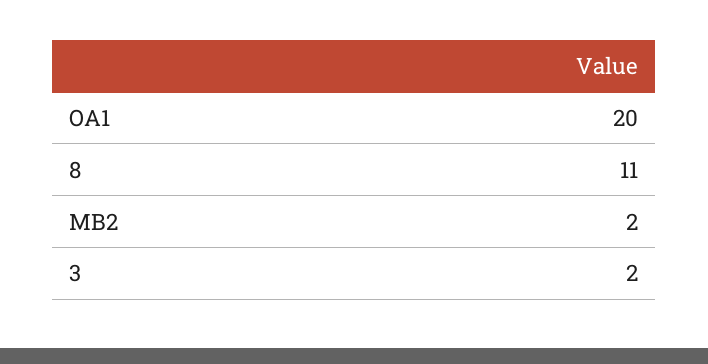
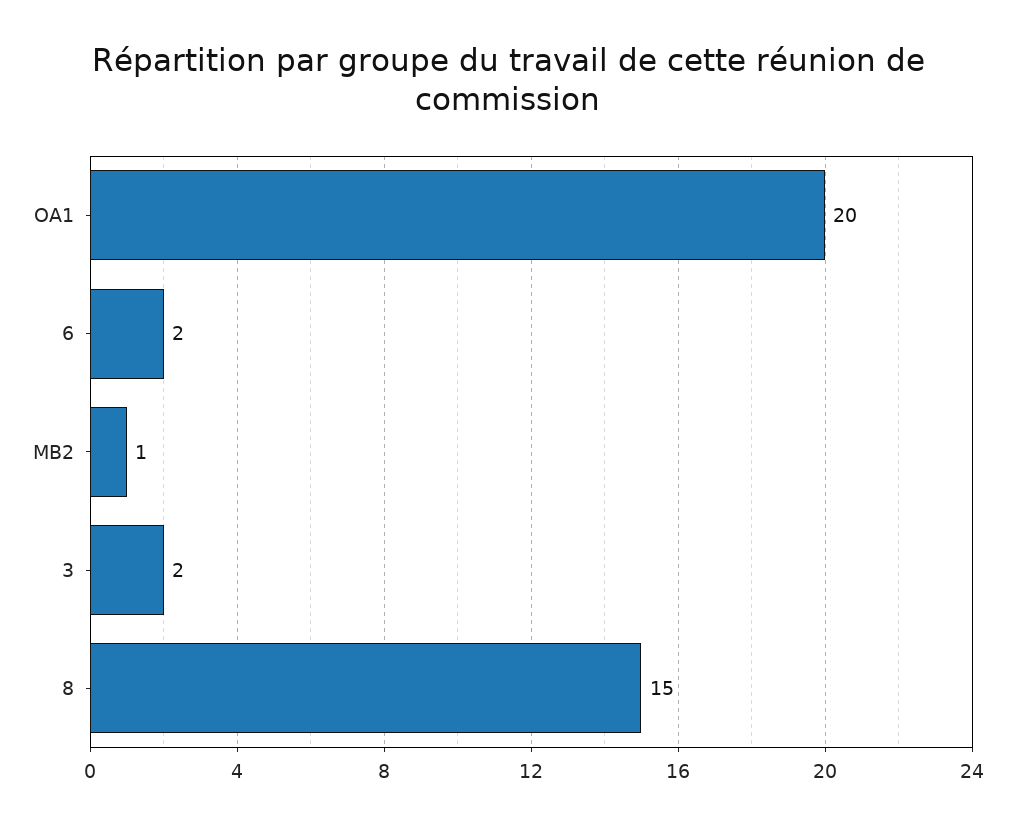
8: 11 -> 15
MB2: 2 -> 1
6: none -> 2

